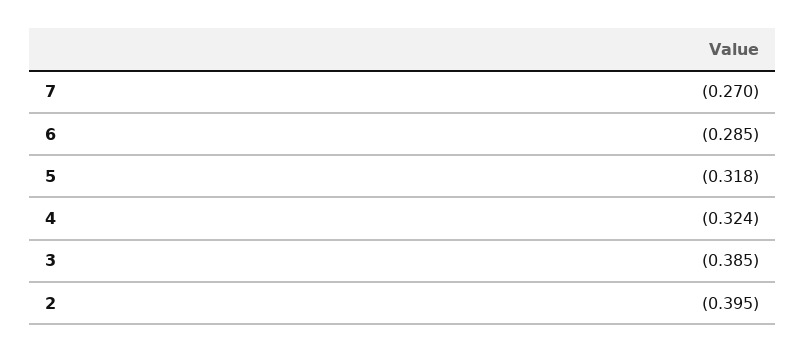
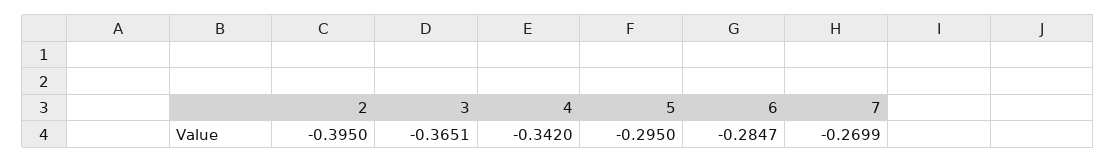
5: -0.318 -> -0.295
4: -0.324 -> -0.342
3: -0.385 -> -0.3651

